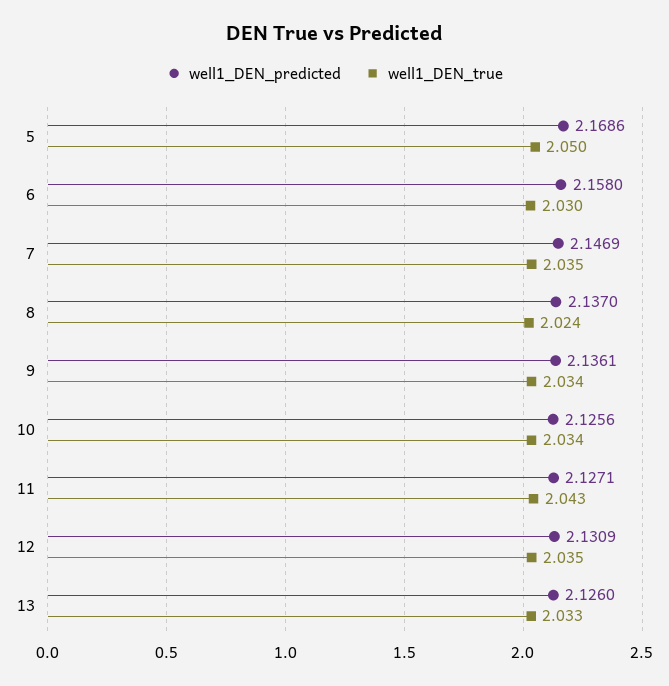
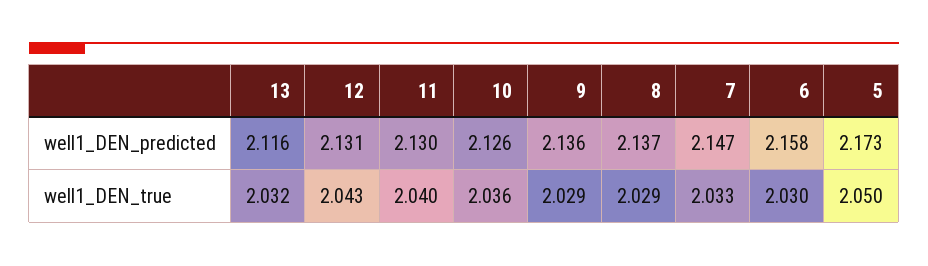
well1_DEN_predicted, 5: 2.1686 -> 2.173
well1_DEN_true, 7: 2.035 -> 2.033
well1_DEN_true, 8: 2.024 -> 2.029
well1_DEN_true, 9: 2.034 -> 2.029
well1_DEN_true, 10: 2.034 -> 2.036
well1_DEN_predicted, 11: 2.1271 -> 2.13
well1_DEN_true, 11: 2.043 -> 2.04
well1_DEN_true, 12: 2.035 -> 2.043
well1_DEN_predicted, 13: 2.126 -> 2.116
well1_DEN_true, 13: 2.033 -> 2.032

